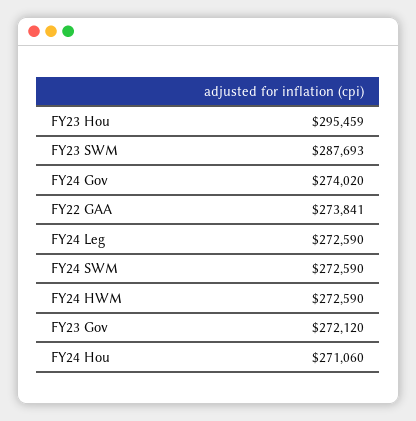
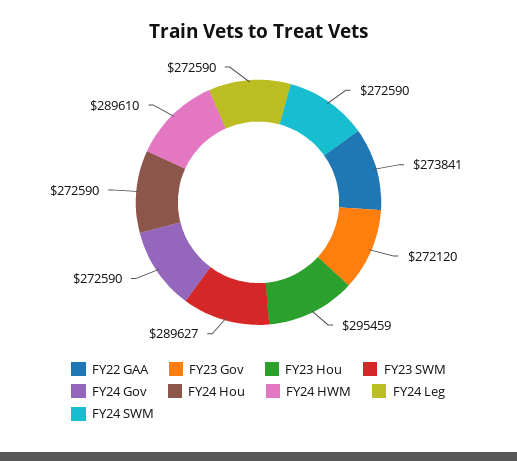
FY23 SWM: 287693 -> 289627
FY24 Gov: 274020 -> 272590
FY24 HWM: 272590 -> 289610
FY24 Hou: 271060 -> 272590

